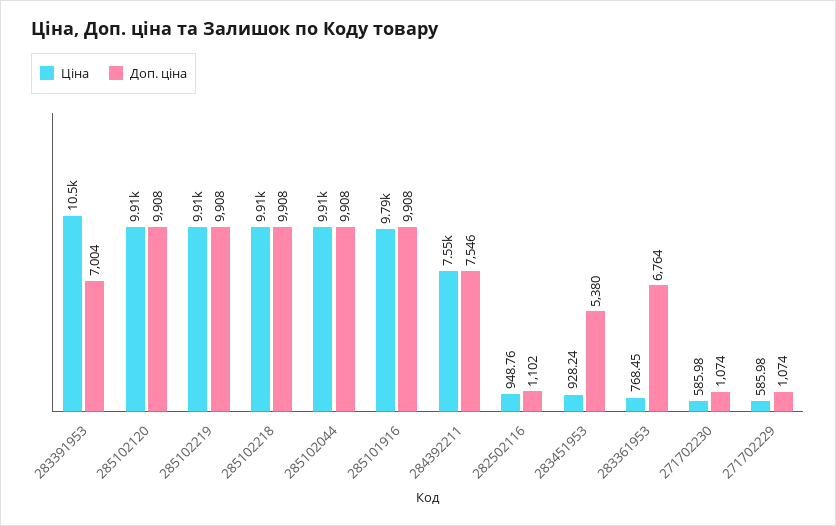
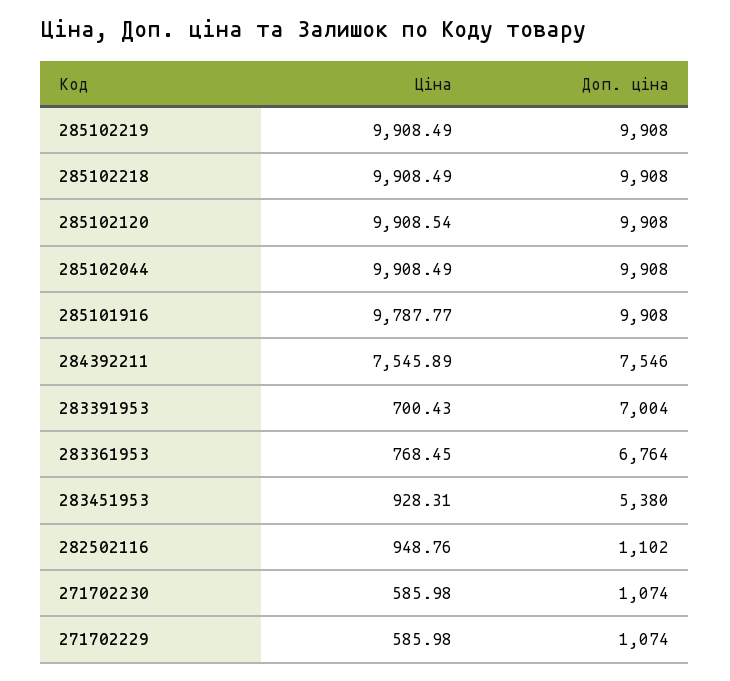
Ціна, 283391953: 10500 -> 700.43
Ціна, 283451953: 928.24 -> 928.31

